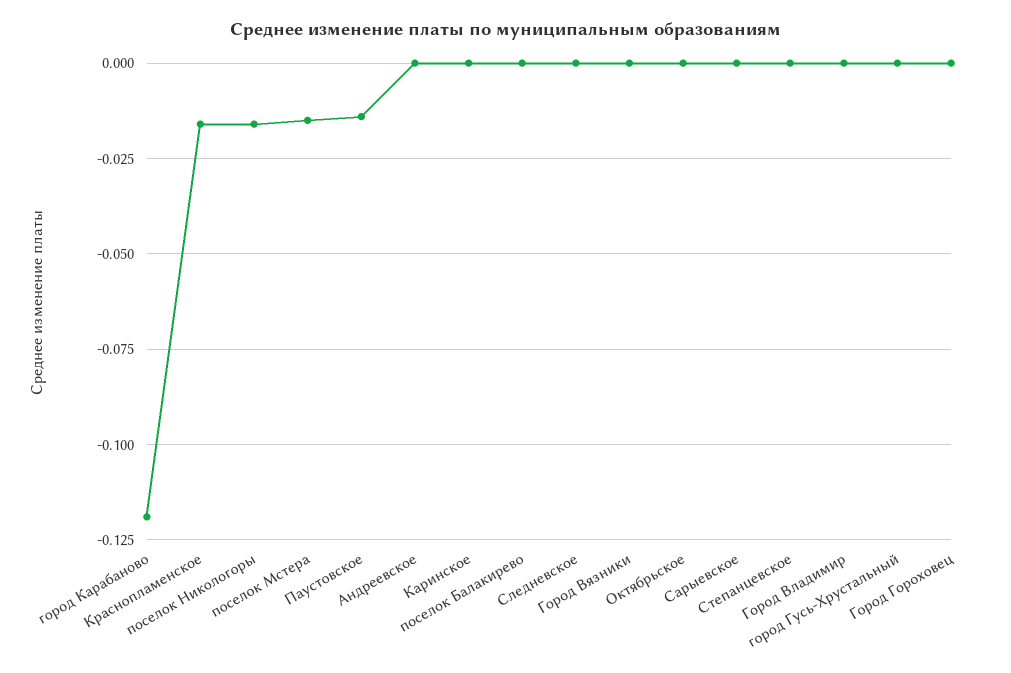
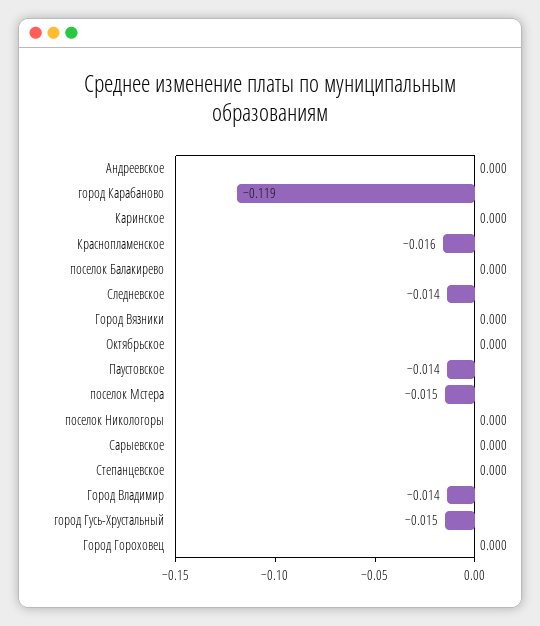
поселок Никологоры: -0.015 -> 0
Следневское: 0 -> -0.014
Город Владимир: 0 -> -0.014
город Гусь-Хрустальный: 0 -> -0.015

